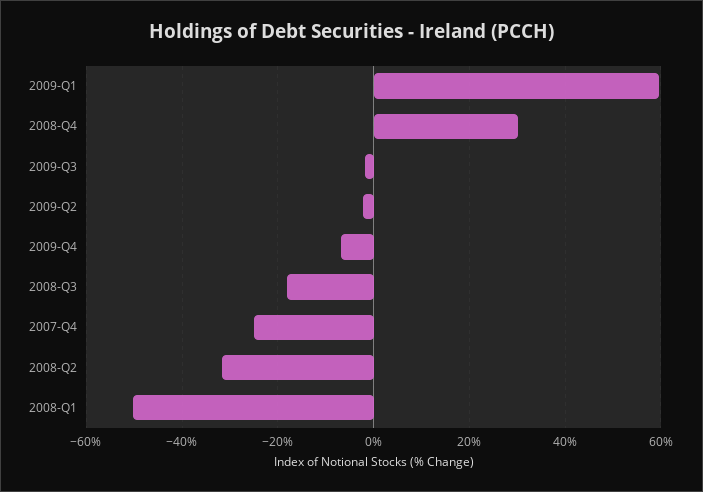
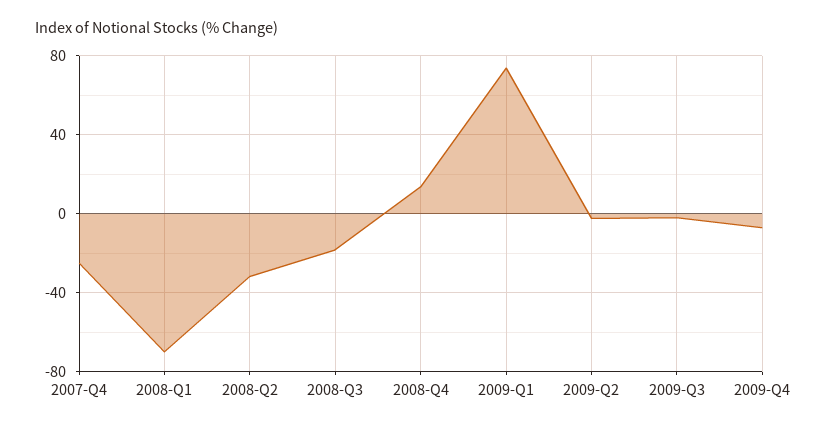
2009-Q1: 60 -> 75
2008-Q4: 30 -> 15
2008-Q1: -50 -> -70

